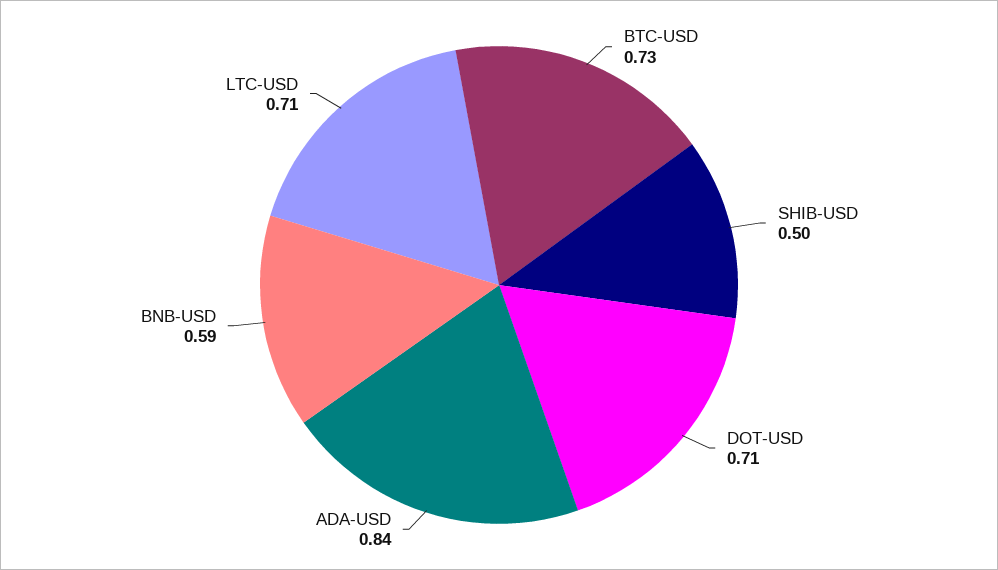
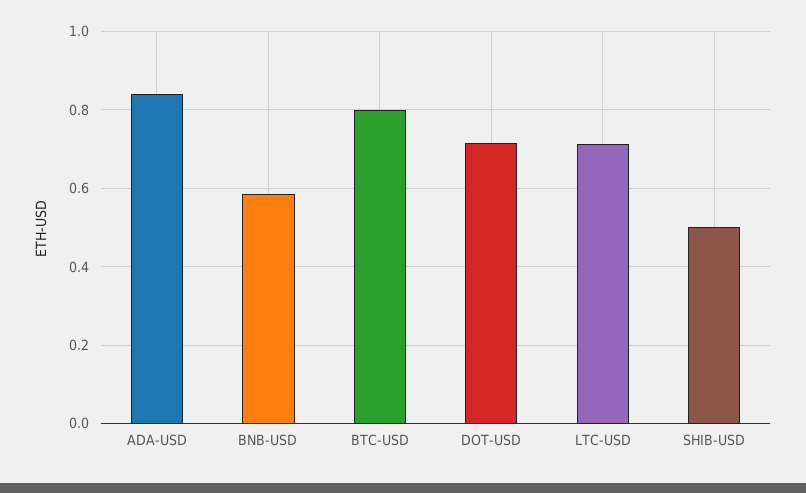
BTC-USD: 0.73 -> 0.8

